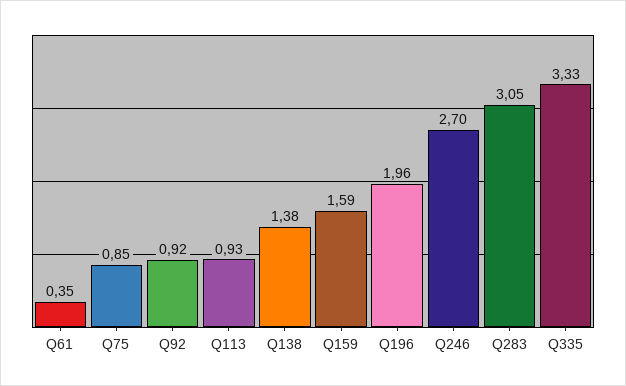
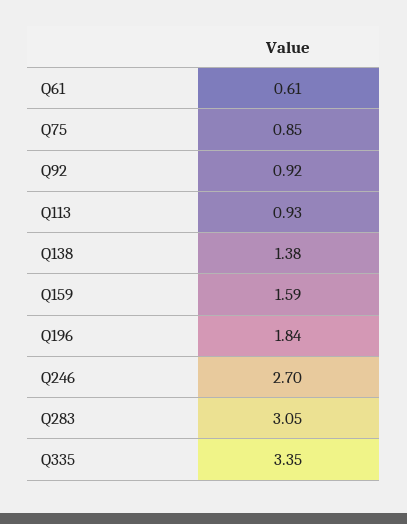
Q61: 0.35 -> 0.61
Q196: 1.96 -> 1.84
Q335: 3.33 -> 3.35

